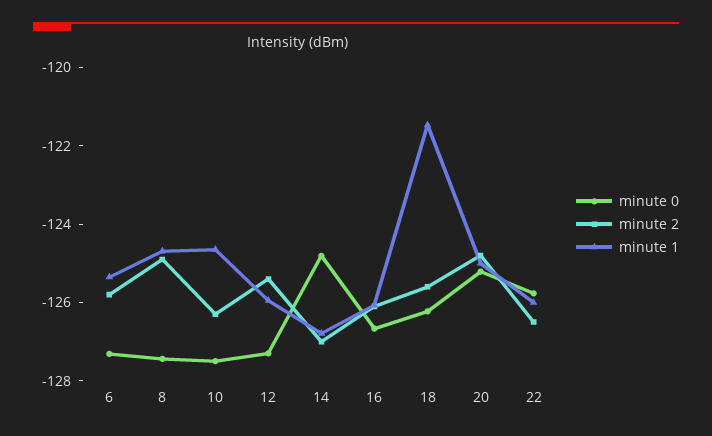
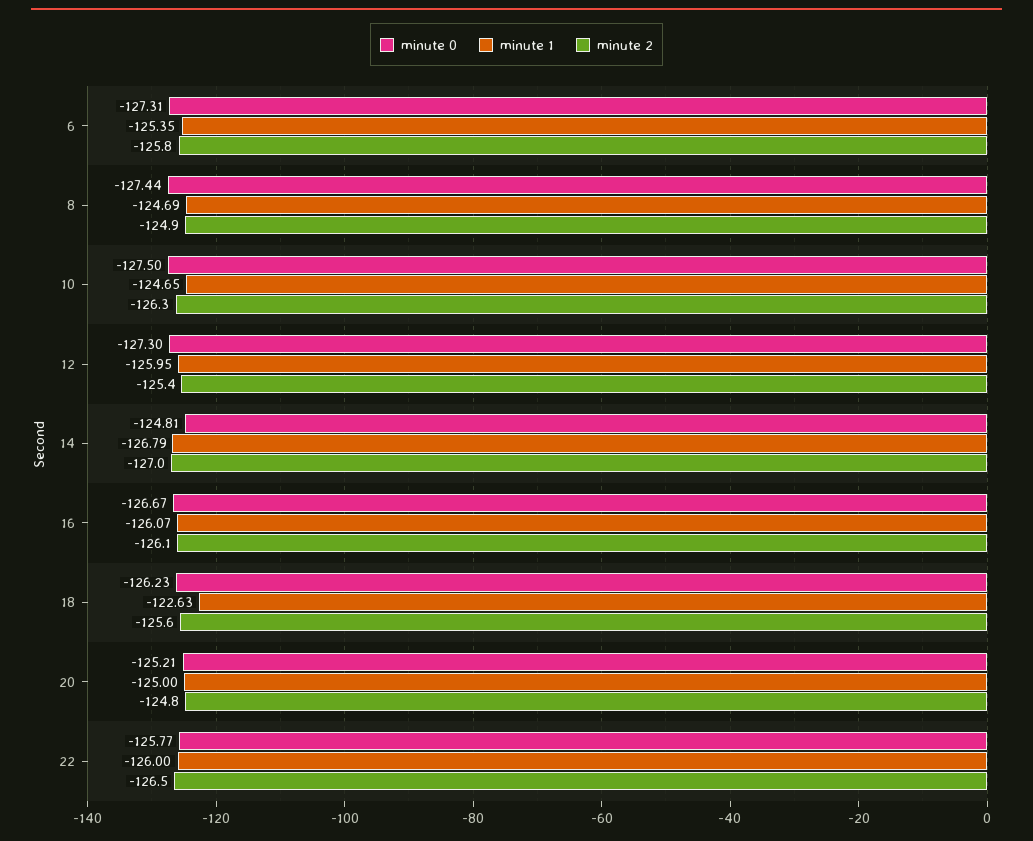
minute 1, 18: -121.5 -> -122.63

